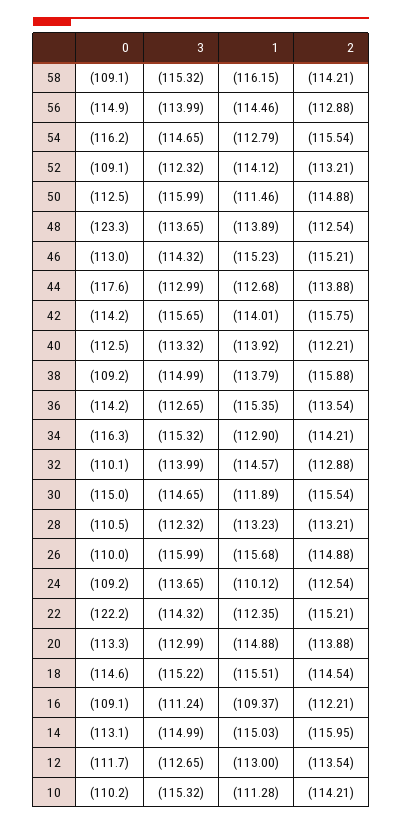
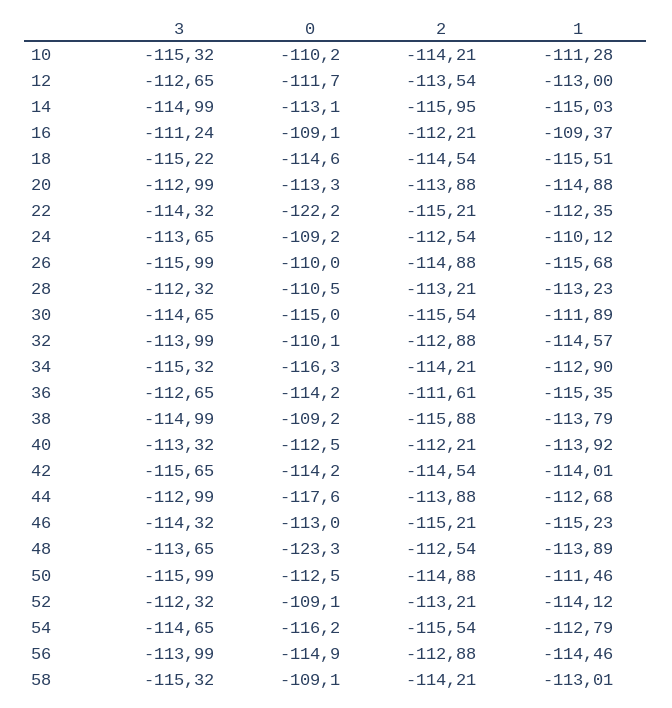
1, 58: -116.15 -> -113.01
2, 42: -115.75 -> -114.54
2, 36: -113.54 -> -111.61

